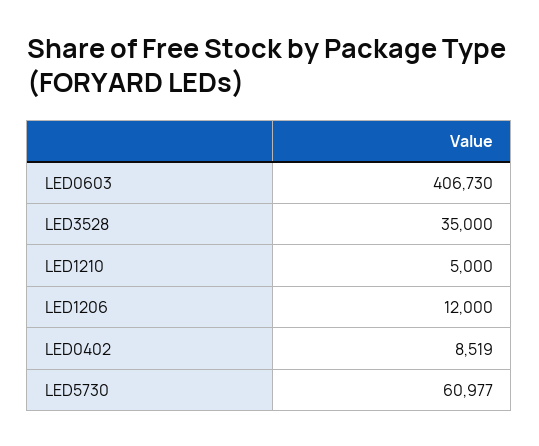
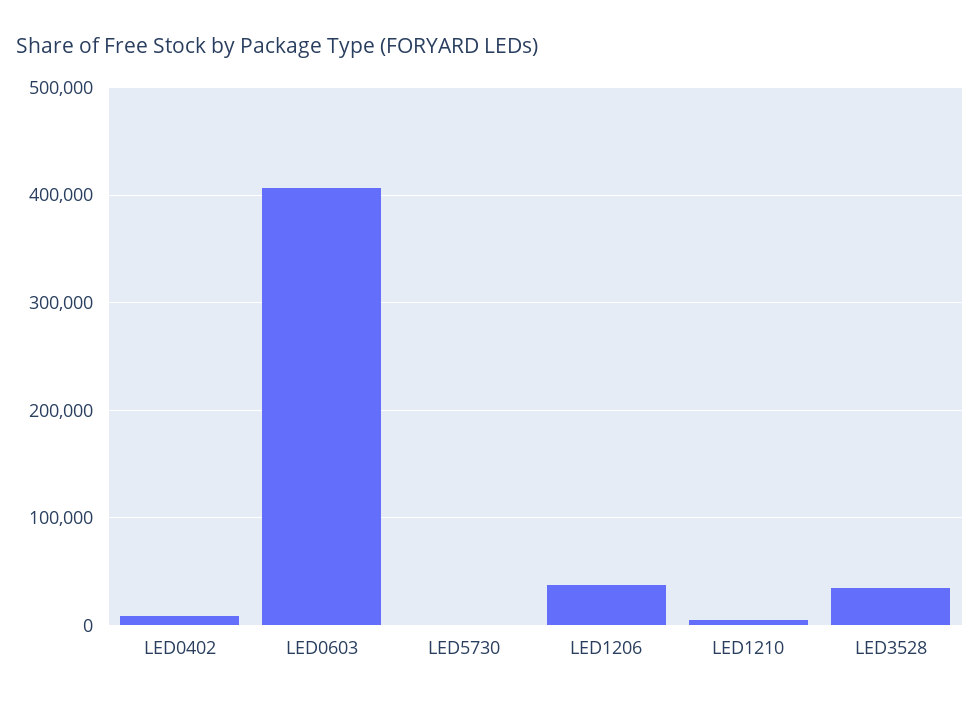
LED1206: 12000 -> 40000
LED5730: 60977 -> 0

